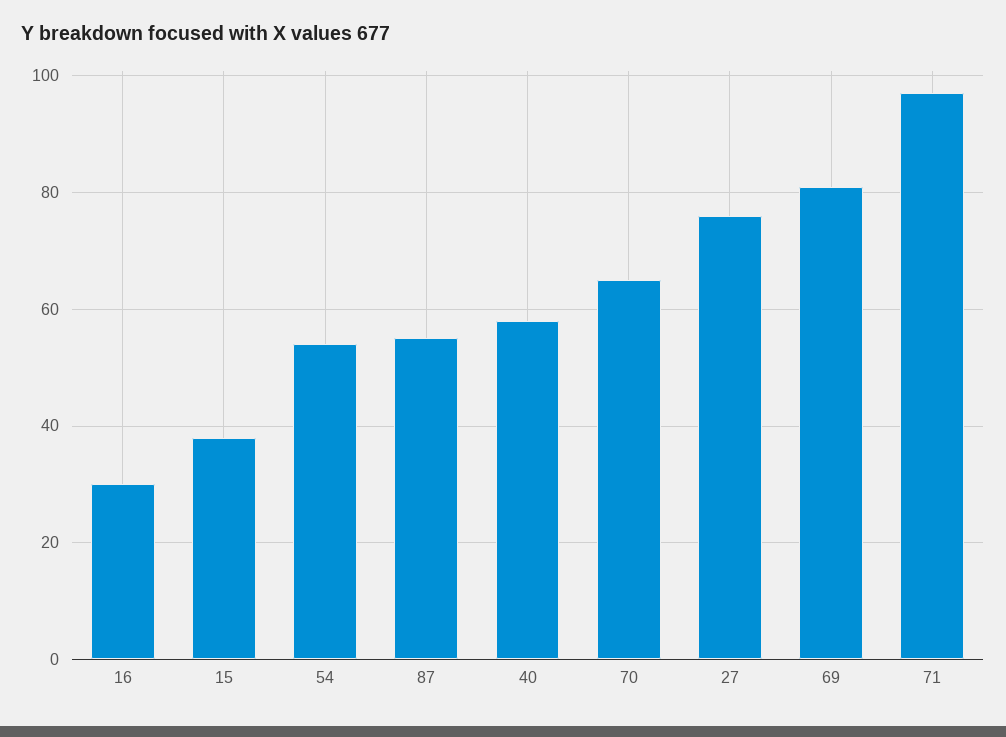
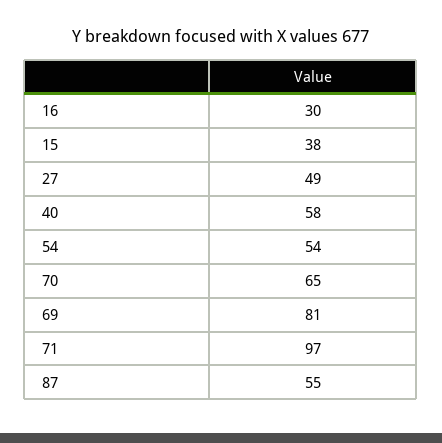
27: 75 -> 49

